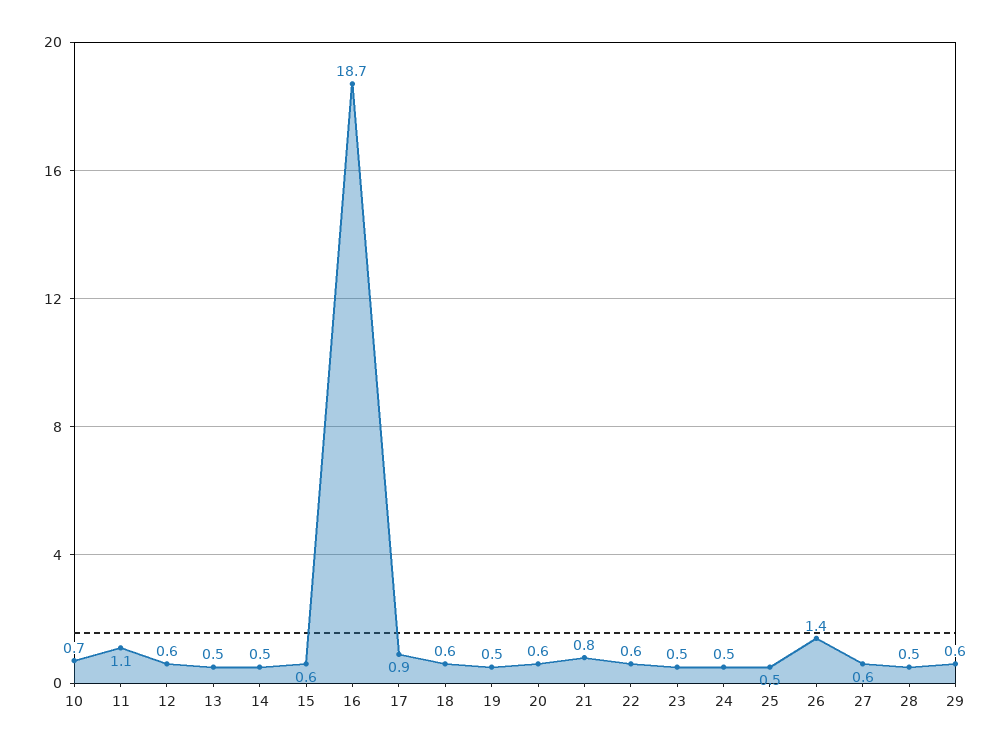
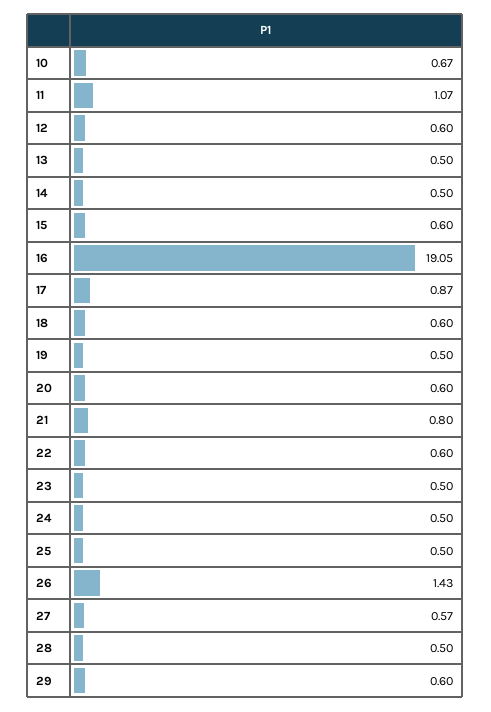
16: 18.7 -> 19.05

